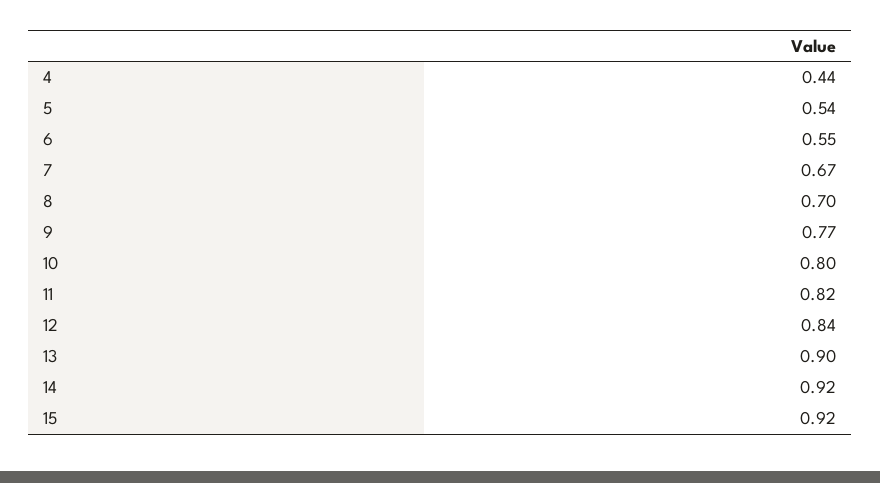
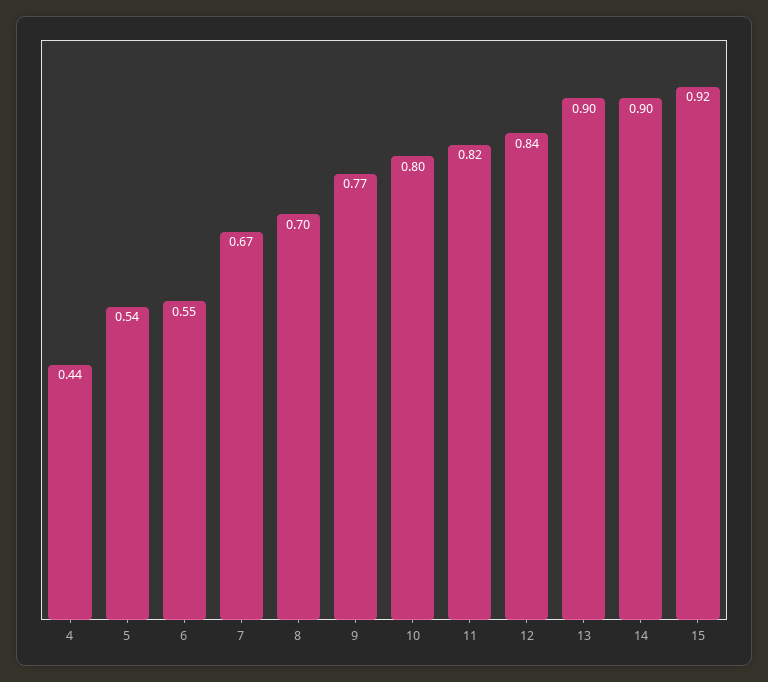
14: 0.92 -> 0.9

